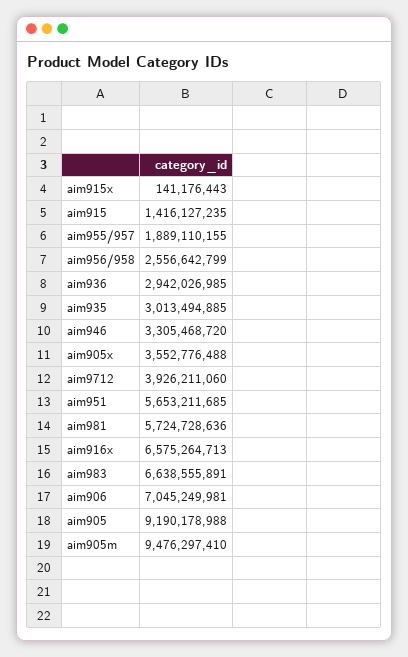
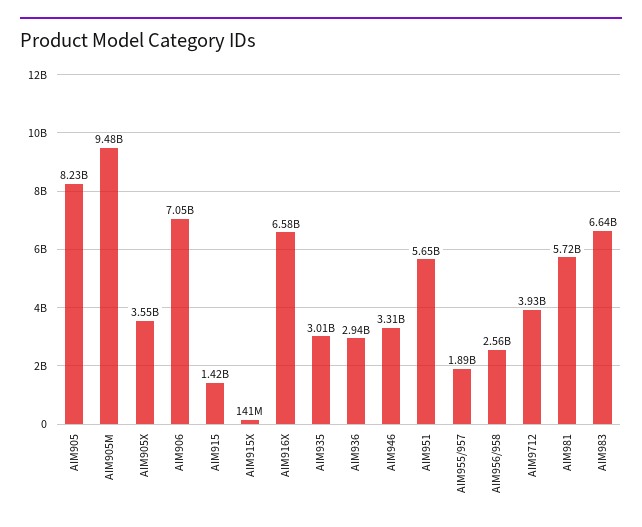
aim905: 9190178988 -> 8230000000

